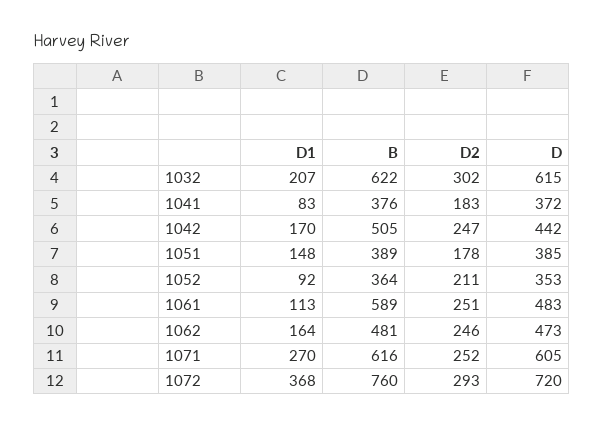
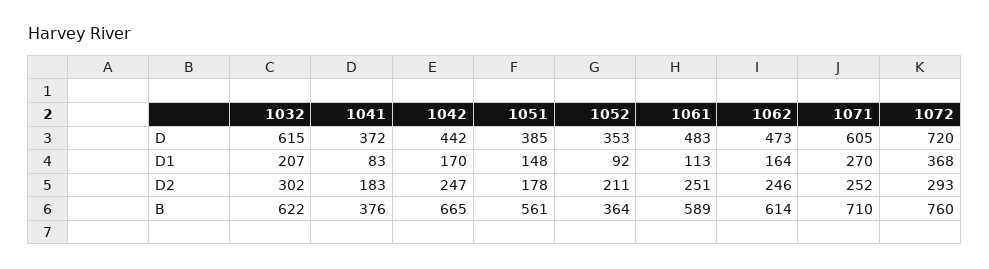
B, 1042: 505 -> 665
B, 1051: 389 -> 561
B, 1062: 481 -> 614
B, 1071: 616 -> 710

